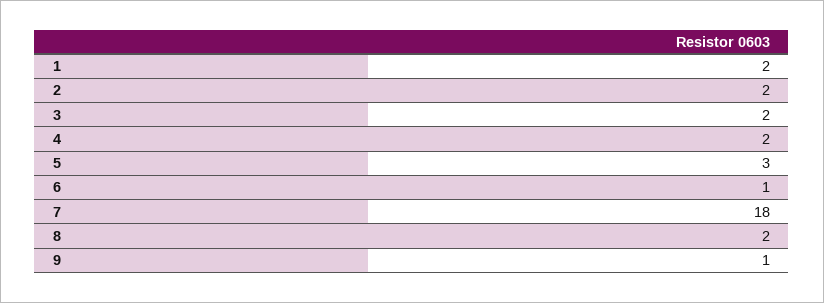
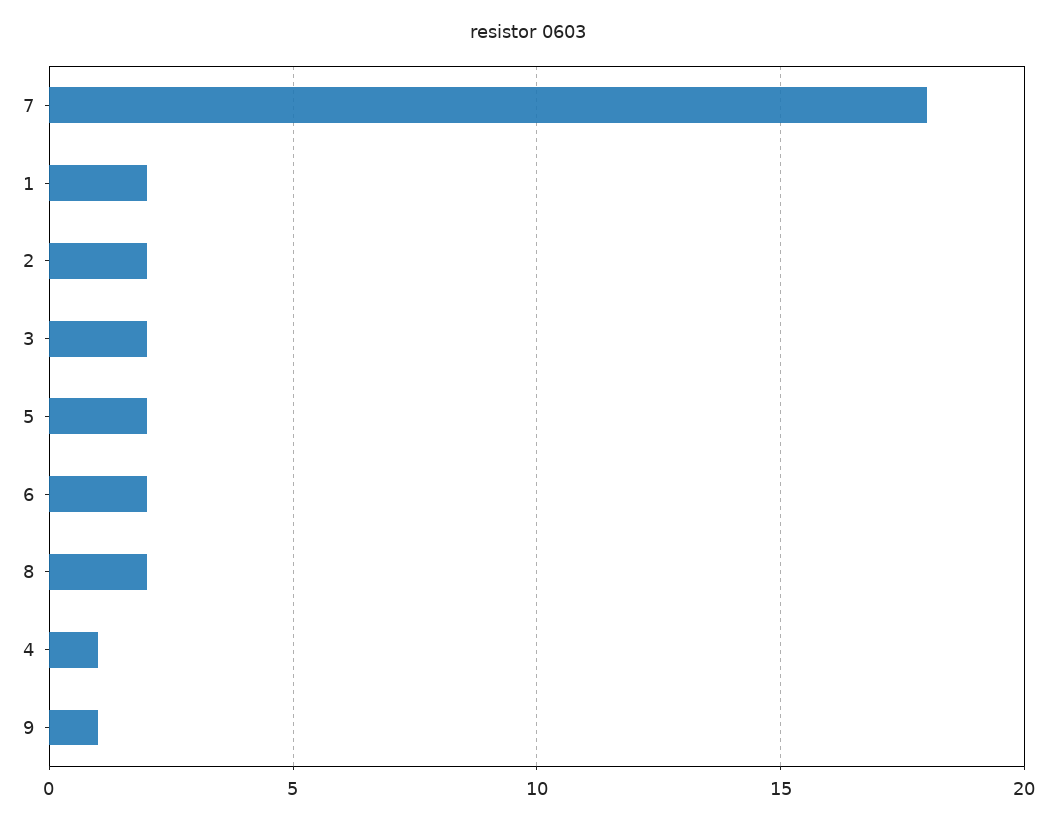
4: 2 -> 1
5: 3 -> 2
6: 1 -> 2

